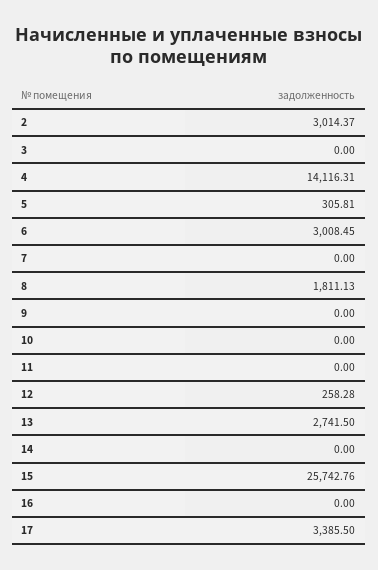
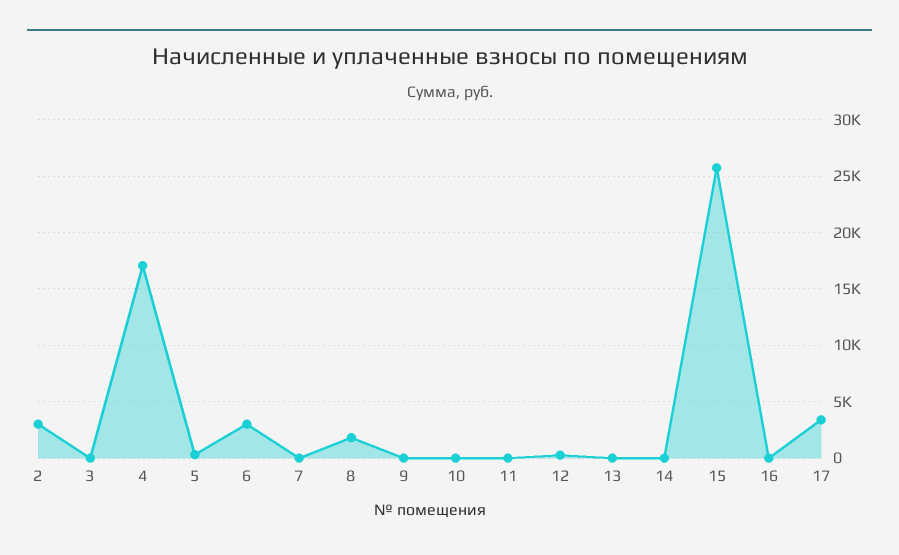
4: 14116.31 -> 17000
13: 2741.5 -> 0

